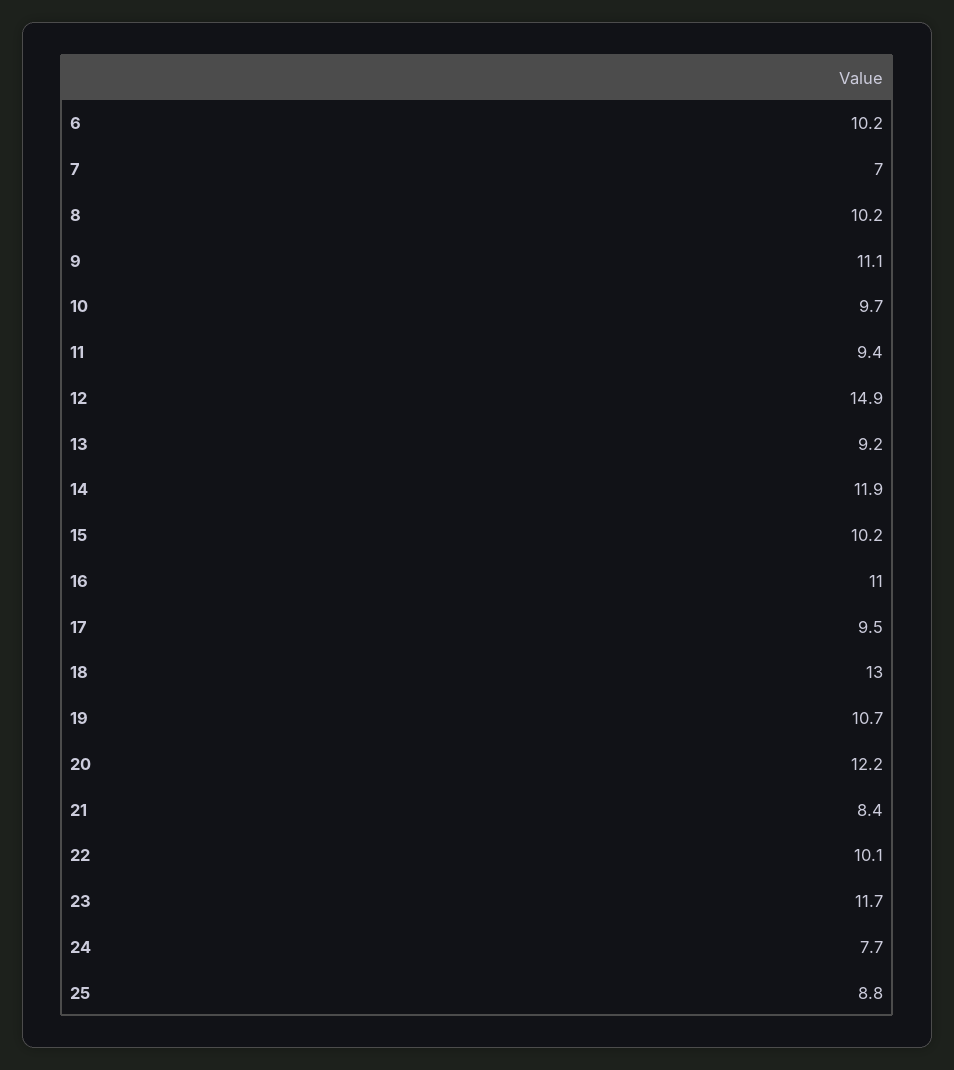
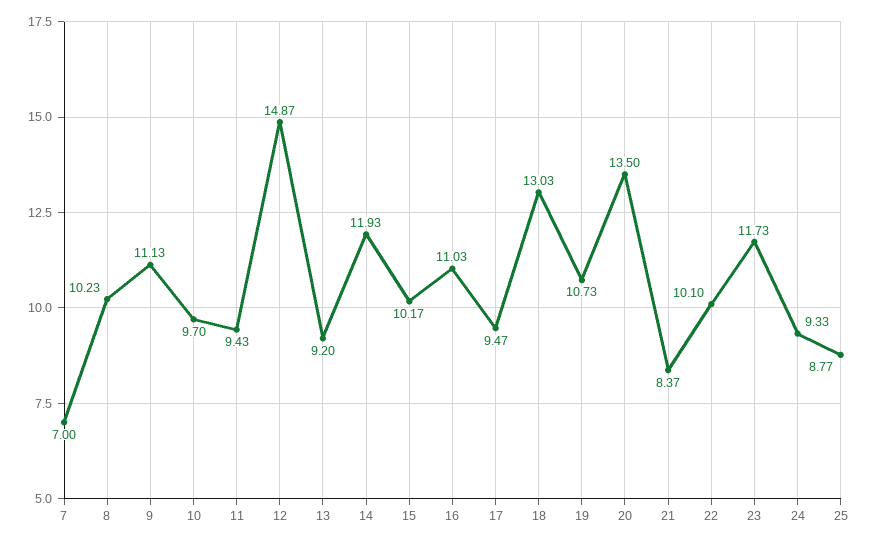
6: 10.2 -> none
20: 12.2 -> 13.5
24: 7.7 -> 9.33

